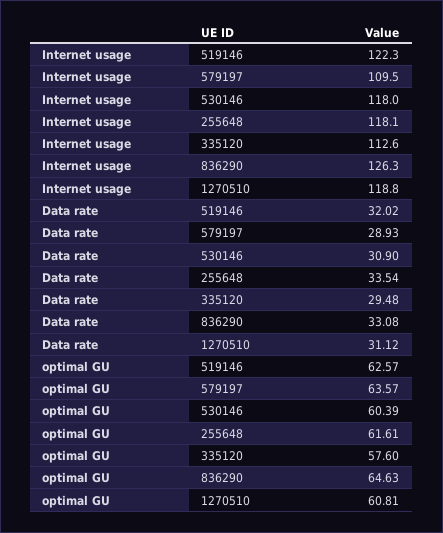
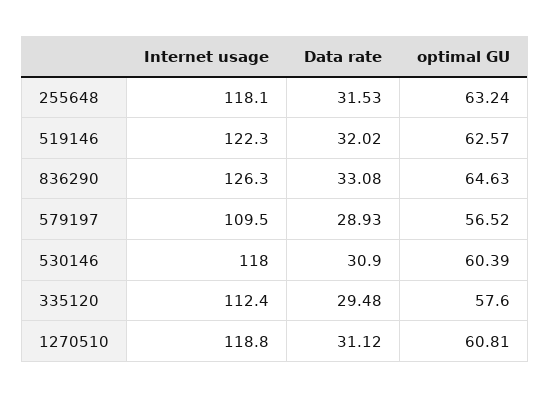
Internet usage, 335120: 112.6 -> 112.4
Data rate, 255648: 33.54 -> 31.53
optimal GU, 579197: 63.57 -> 56.52
optimal GU, 255648: 61.61 -> 63.24

